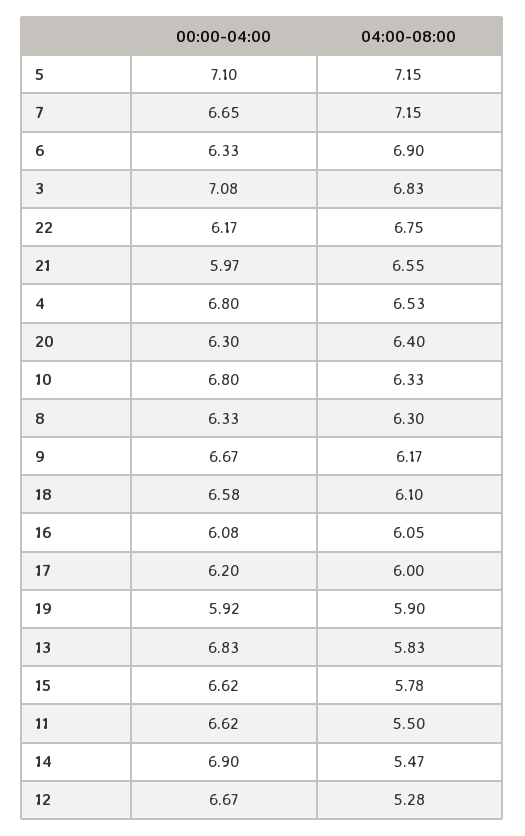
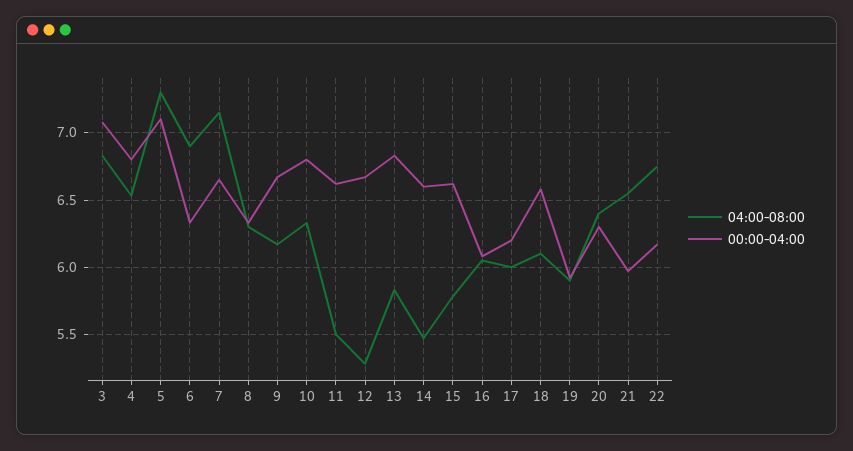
04:00-08:00, 5: 7.15 -> 7.3
00:00-04:00, 14: 6.9 -> 6.6

